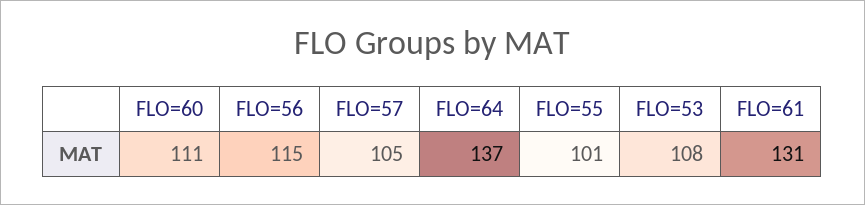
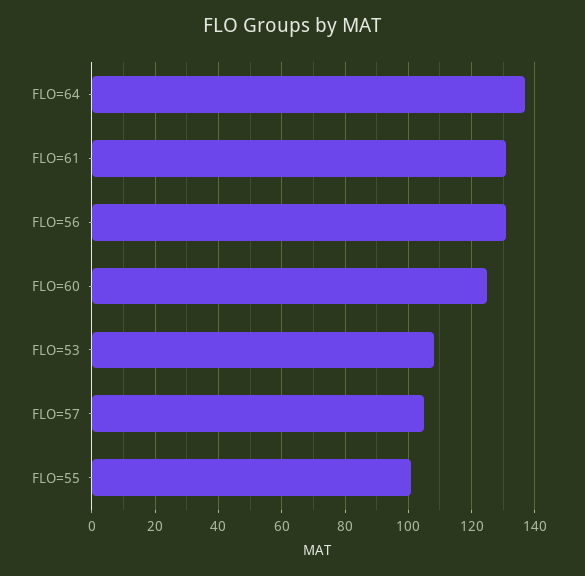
FLO=60: 111 -> 125
FLO=56: 115 -> 130

